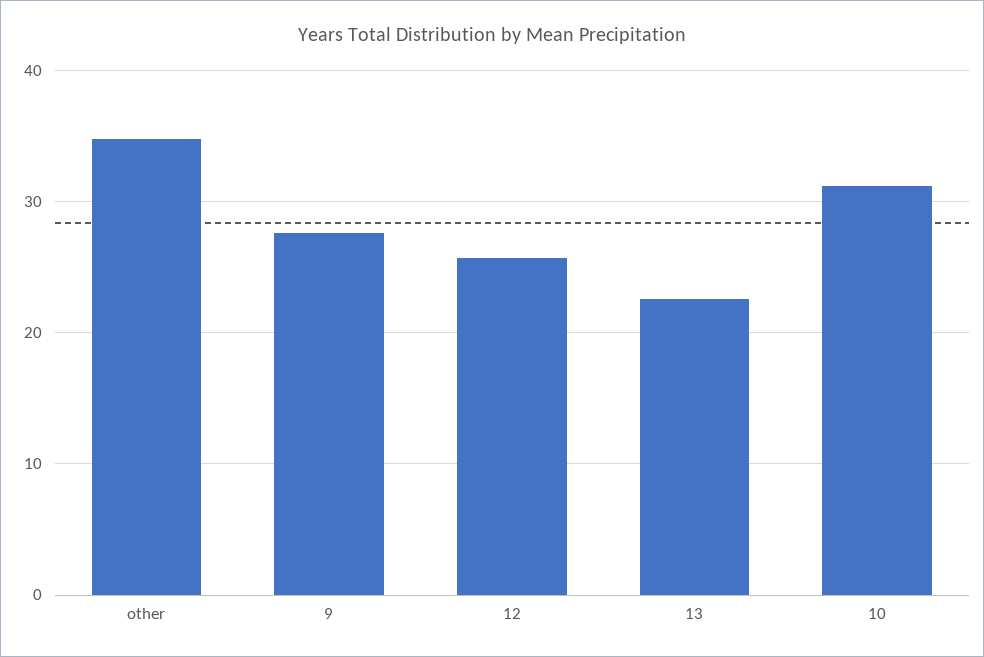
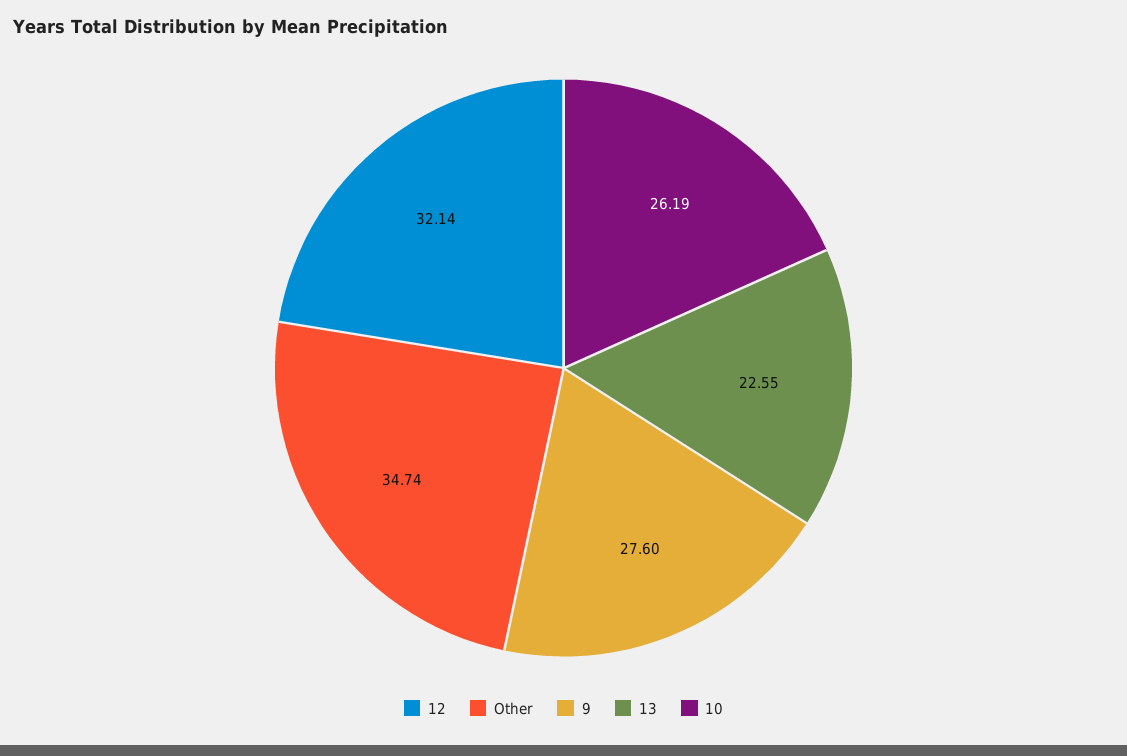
12: 26 -> 32.14
10: 31 -> 26.19

